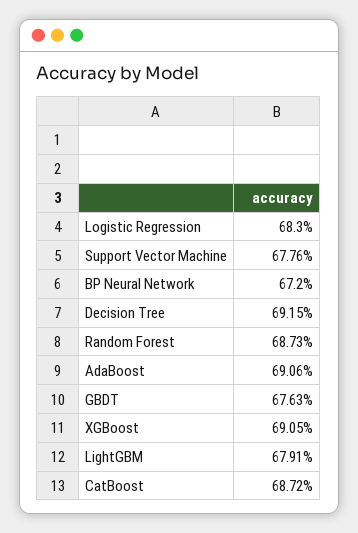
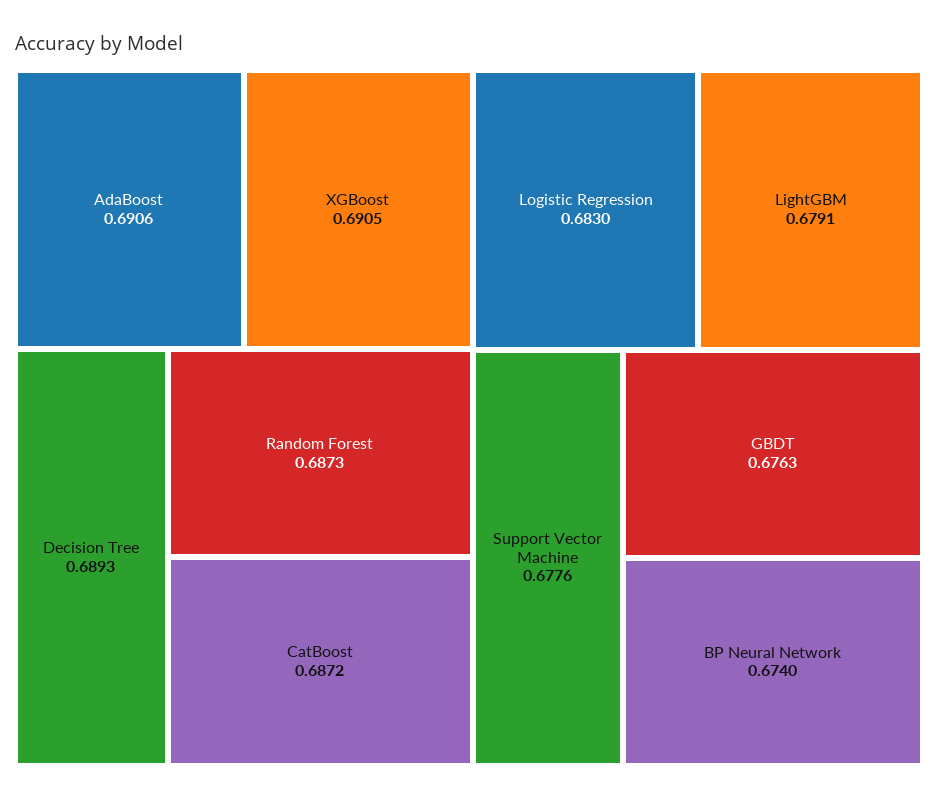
BP Neural Network: 0.672 -> 0.674
Decision Tree: 0.6915 -> 0.6893

